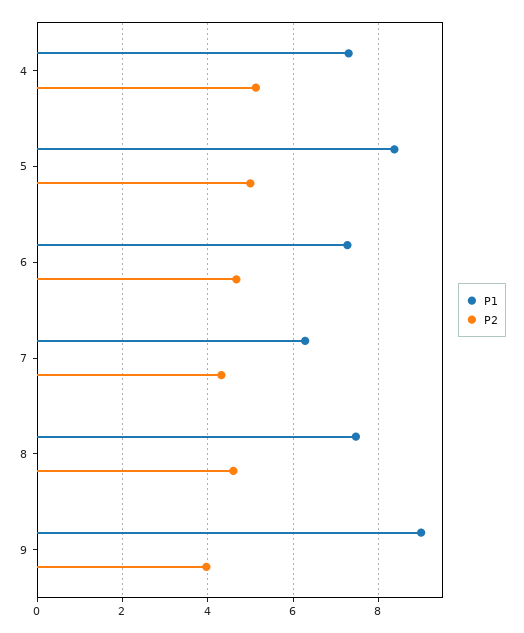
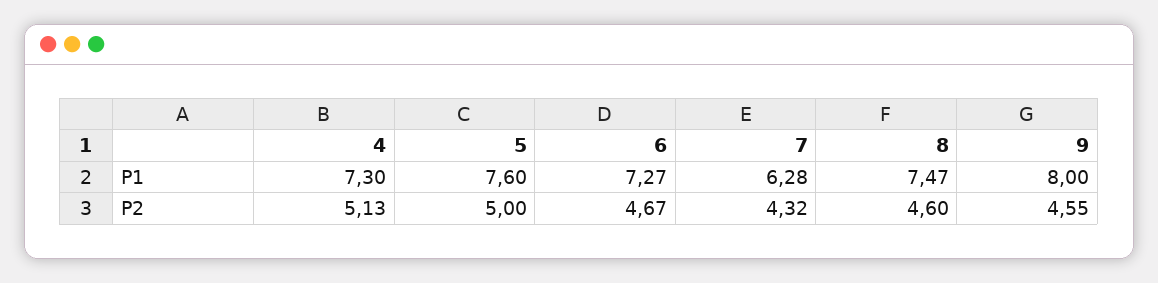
P1, 5: 8.4 -> 7.6
P1, 9: 9 -> 8
P2, 9: 4 -> 4.55

